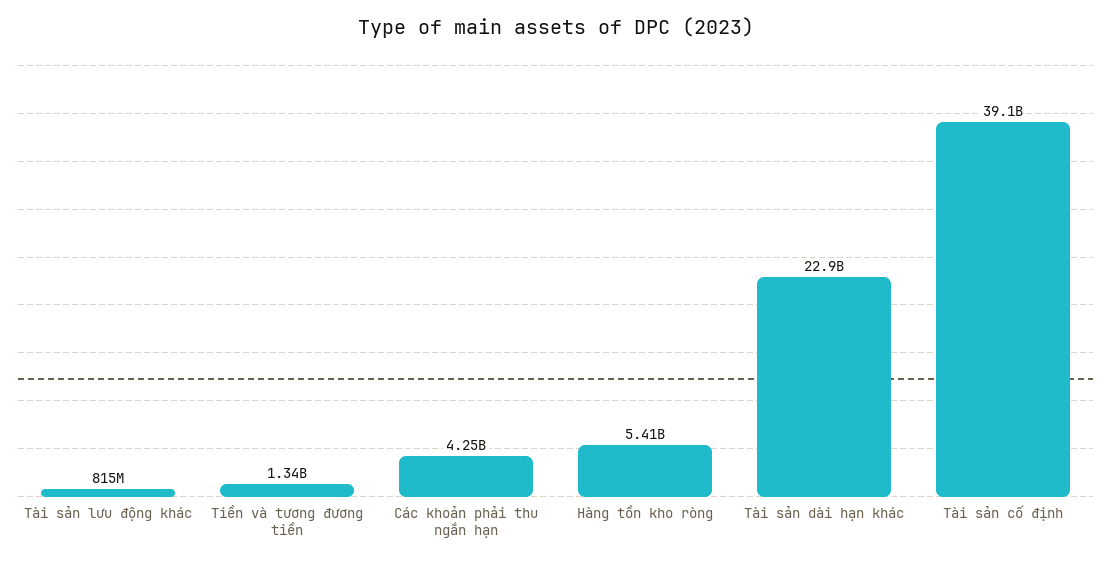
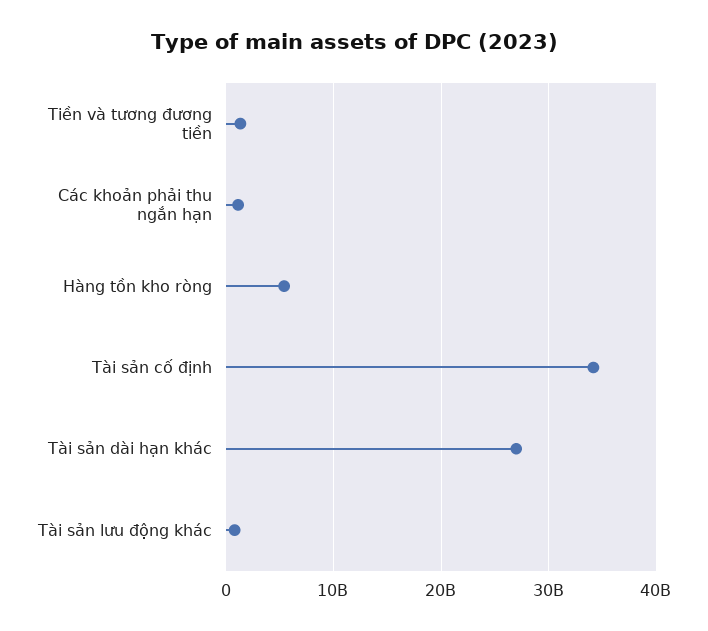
Các khoản phải thu ngắn hạn: 4250000000 -> 1000000000
Tài sản dài hạn khác: 22900000000 -> 27000000000
Tài sản cố định: 39100000000 -> 34000000000

